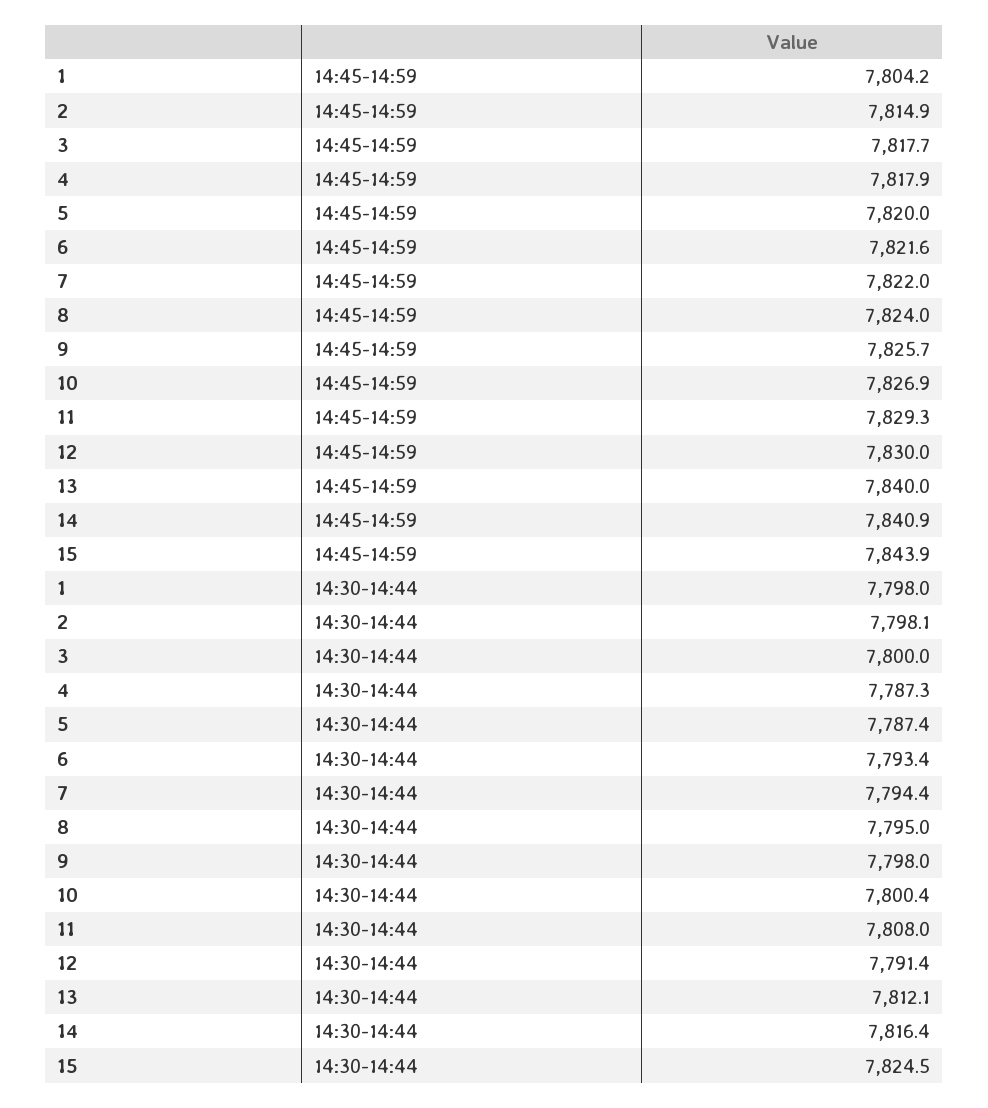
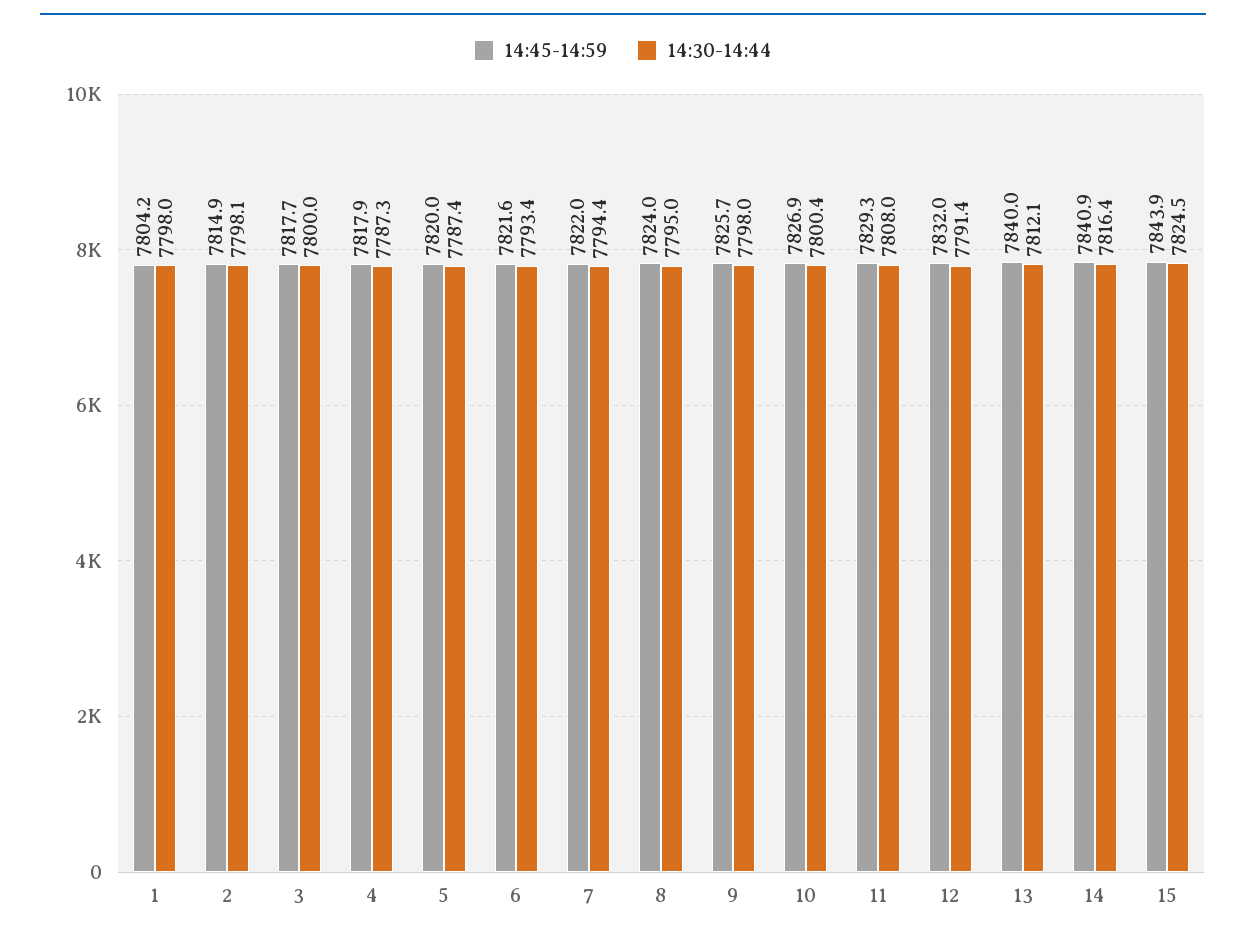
14:45-14:59, 12: 7830 -> 7832

